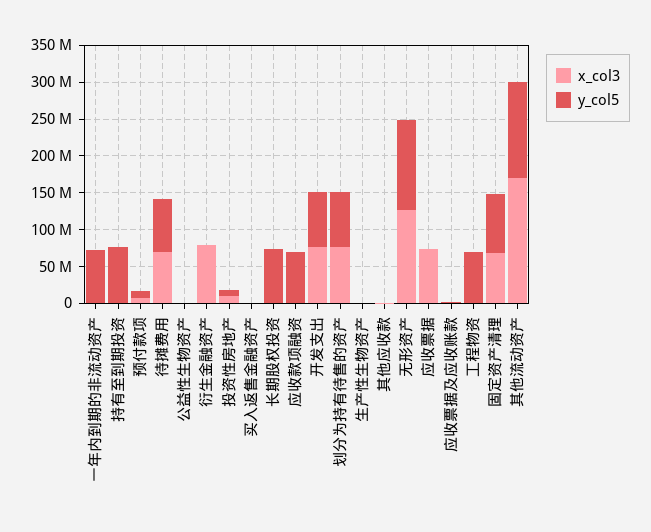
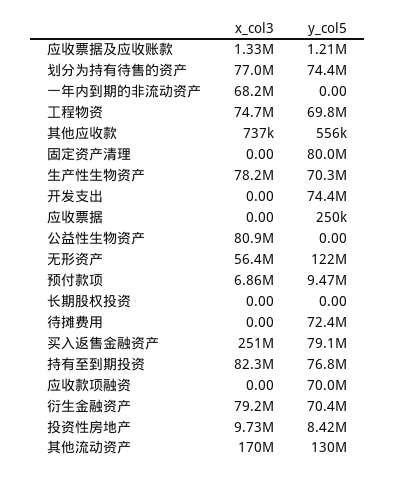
x_col3, 一年内到期的非流动资产: 0 -> 68200000
y_col5, 一年内到期的非流动资产: 75000000 -> 0
x_col3, 持有至到期投资: 0 -> 82300000
x_col3, 待摊费用: 75000000 -> 0
x_col3, 公益性生物资产: 0 -> 80900000
y_col5, 衍生金融资产: 0 -> 70400000
x_col3, 买入返售金融资产: 0 -> 251000000
y_col5, 买入返售金融资产: 0 -> 79100000
y_col5, 长期股权投资: 75000000 -> 0
x_col3, 开发支出: 75000000 -> 0
x_col3, 生产性生物资产: 0 -> 78200000
y_col5, 生产性生物资产: 0 -> 70300000
x_col3, 无形资产: 125000000 -> 56400000
x_col3, 应收票据: 75000000 -> 0
x_col3, 工程物资: 0 -> 74700000
x_col3, 固定资产清理: 75000000 -> 0

